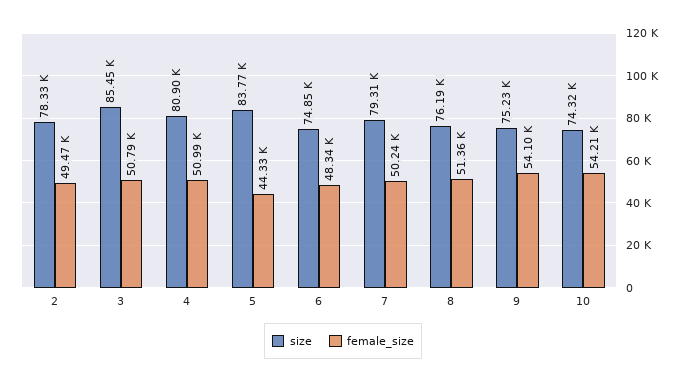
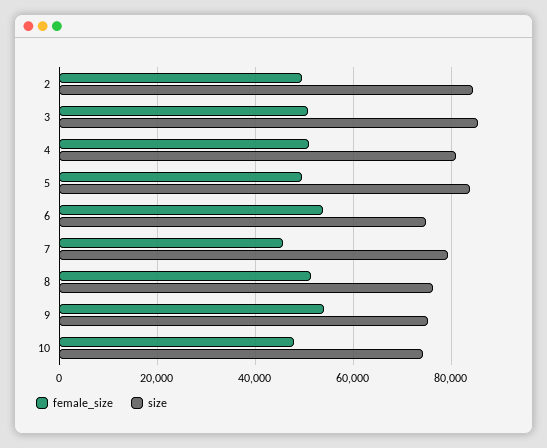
size, 2: 78330 -> 84000
female_size, 5: 44330 -> 50000
female_size, 6: 48340 -> 54000
female_size, 7: 50240 -> 46000
female_size, 10: 54210 -> 48000

